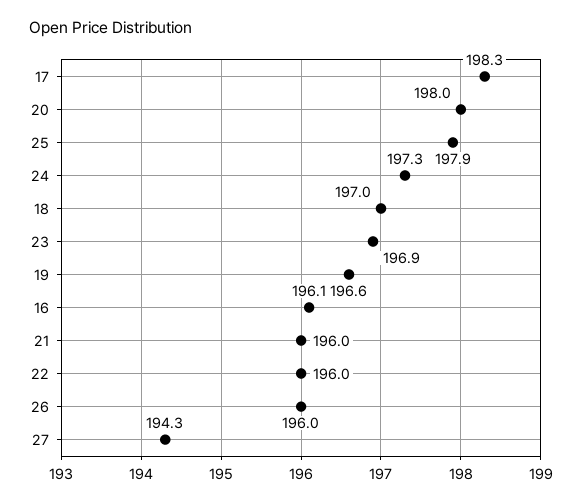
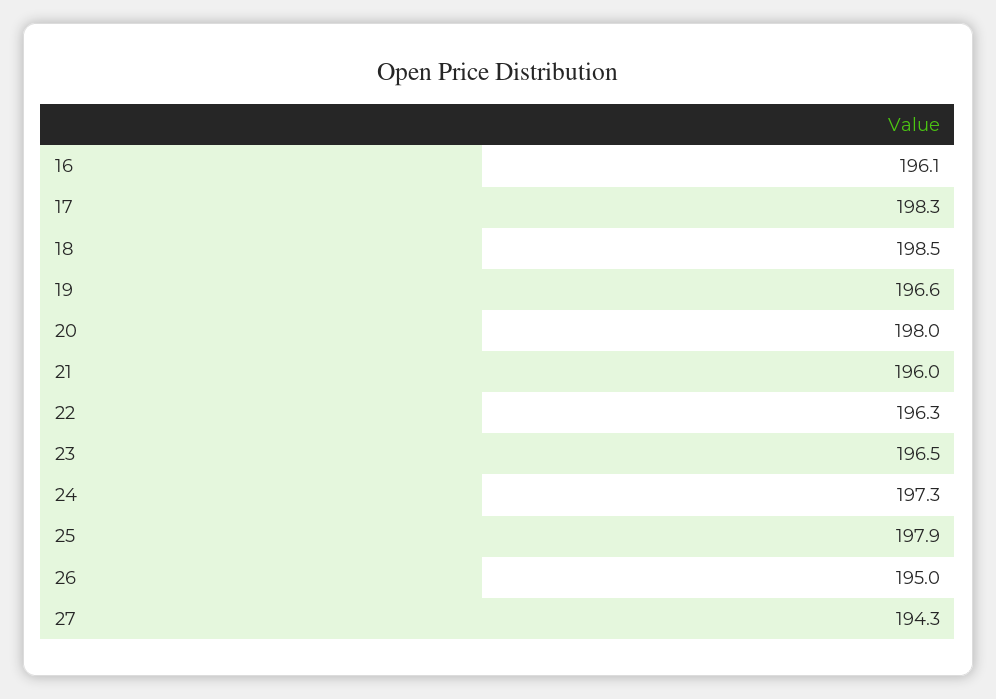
18: 197 -> 198.5
23: 196.9 -> 196.5
22: 196 -> 196.3
26: 196 -> 195

